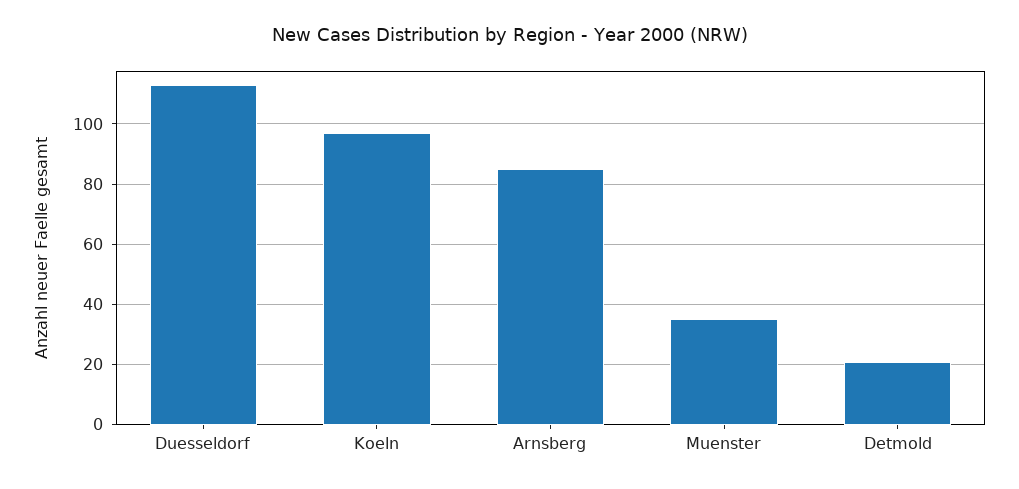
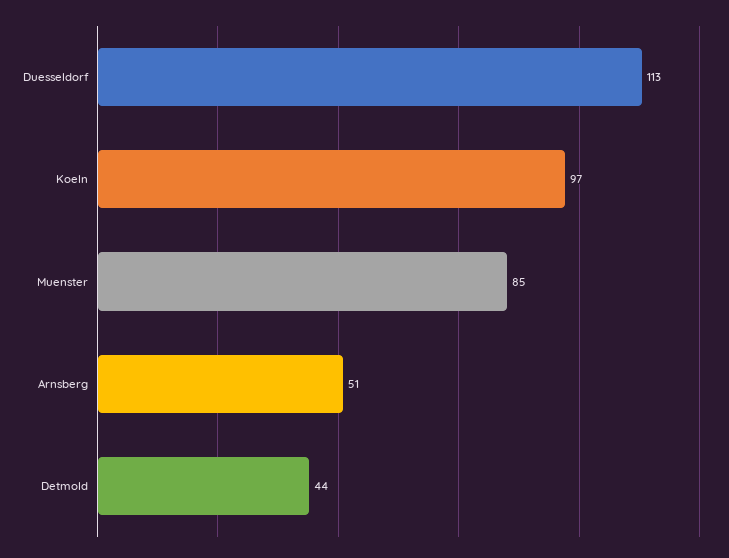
Arnsberg: 85 -> 51
Muenster: 35 -> 85
Detmold: 20 -> 44

